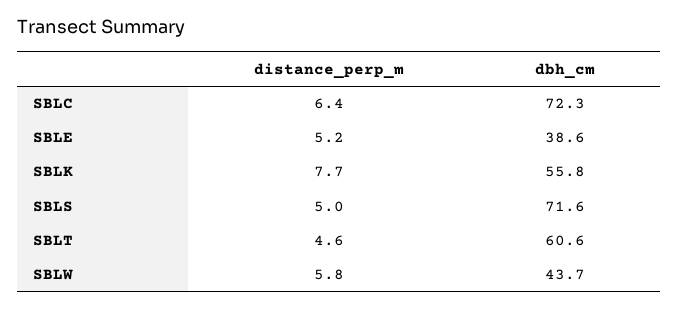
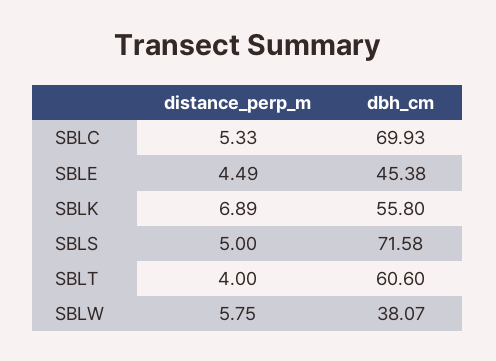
distance_perp_m, SBLC: 6.4 -> 5.33
dbh_cm, SBLC: 72.3 -> 69.93
distance_perp_m, SBLE: 5.2 -> 4.49
dbh_cm, SBLE: 38.6 -> 45.38
distance_perp_m, SBLK: 7.7 -> 6.89
distance_perp_m, SBLT: 4.6 -> 4
dbh_cm, SBLW: 43.7 -> 38.07

